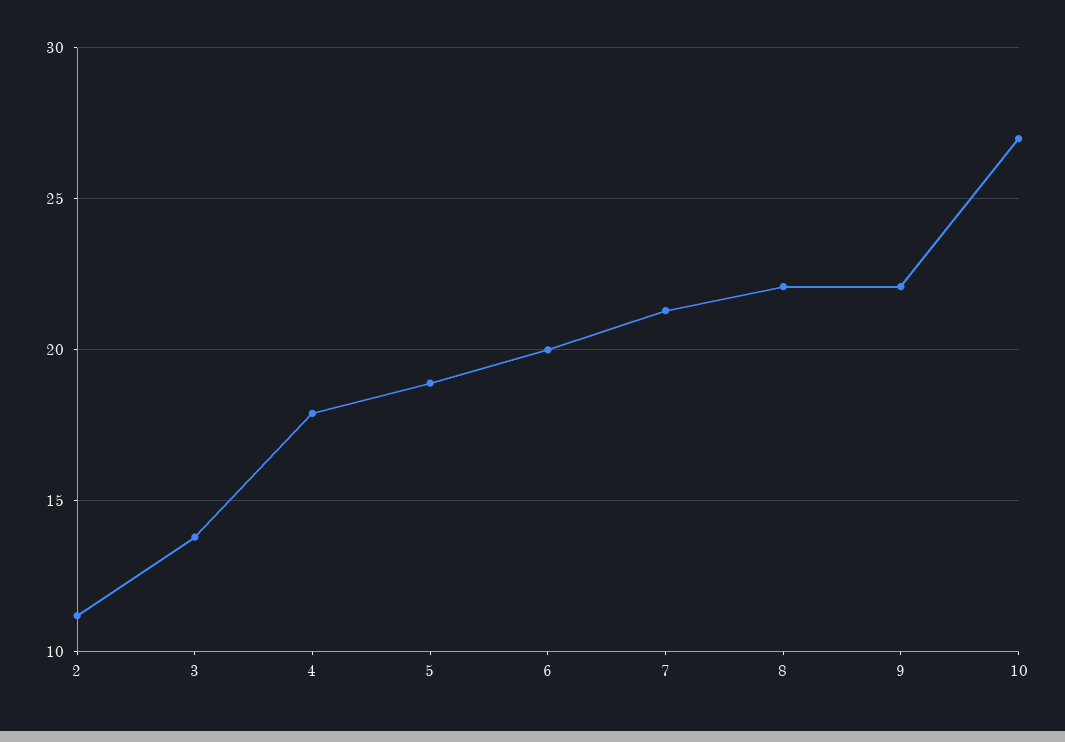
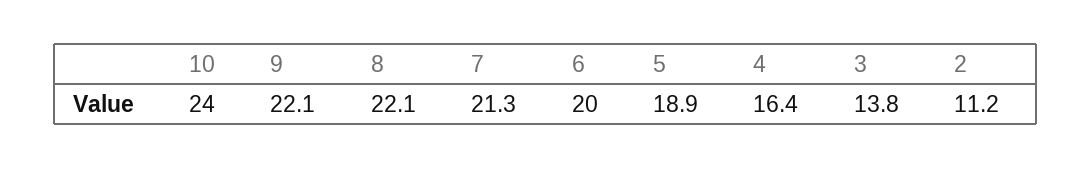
4: 18 -> 16.4
10: 27 -> 24

